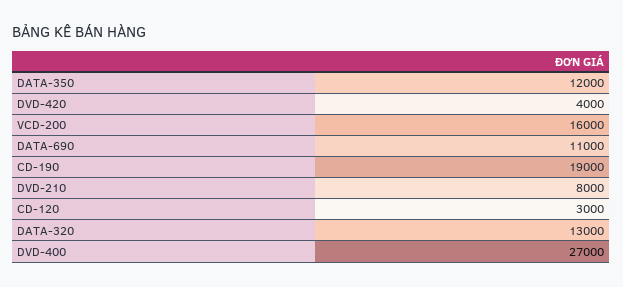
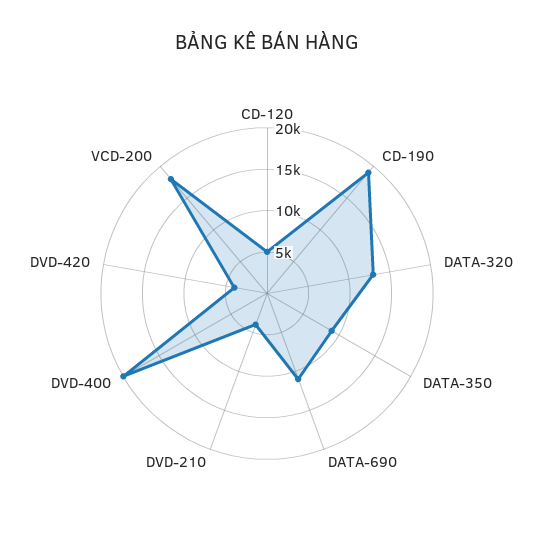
DATA-350: 12000 -> 9000
VCD-200: 16000 -> 18000
DVD-210: 8000 -> 4000
CD-120: 3000 -> 5000
DVD-400: 27000 -> 20000

